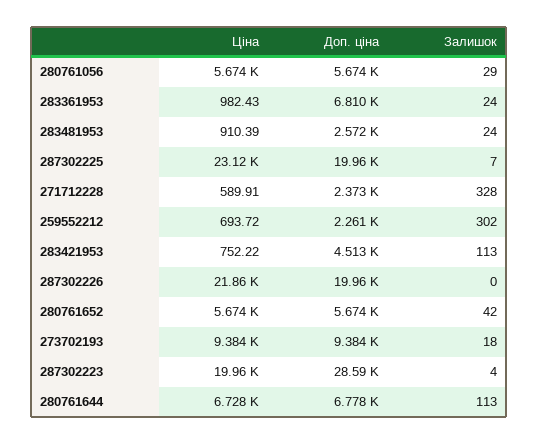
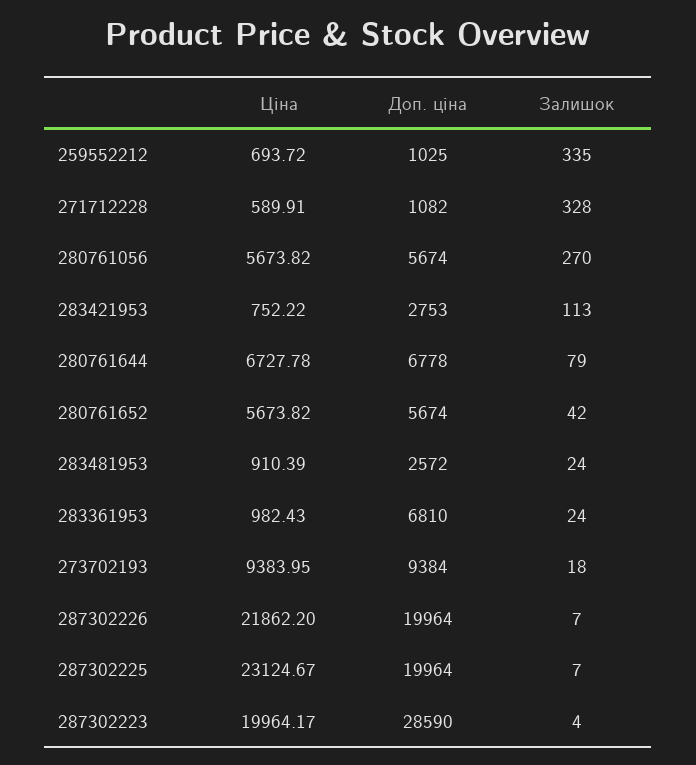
Залишок, 280761056: 29 -> 270
Доп. ціна, 271712228: 2373 -> 1082
Доп. ціна, 259552212: 2261 -> 1025
Залишок, 259552212: 302 -> 335
Доп. ціна, 283421953: 4513 -> 2753
Залишок, 287302226: 0 -> 7
Залишок, 280761644: 113 -> 79

